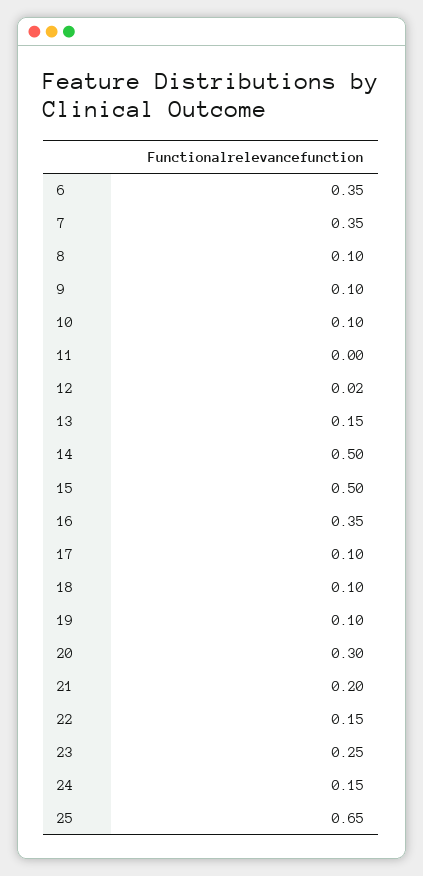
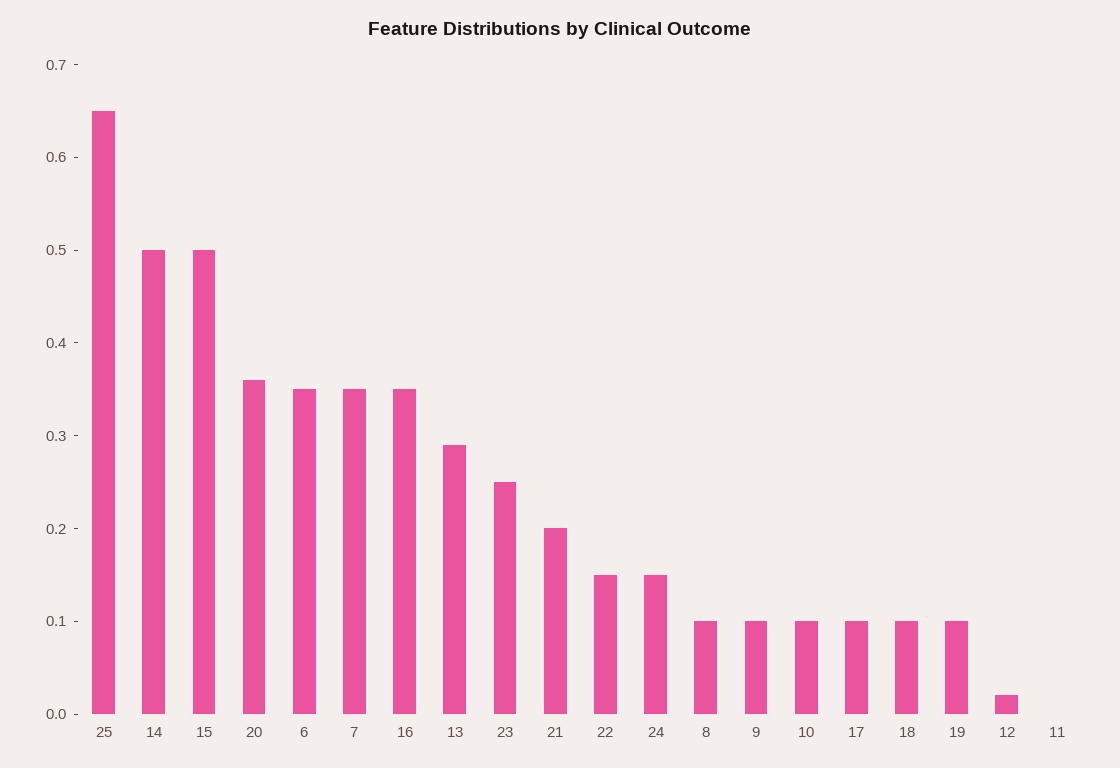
13: 0.15 -> 0.29
20: 0.3 -> 0.36

